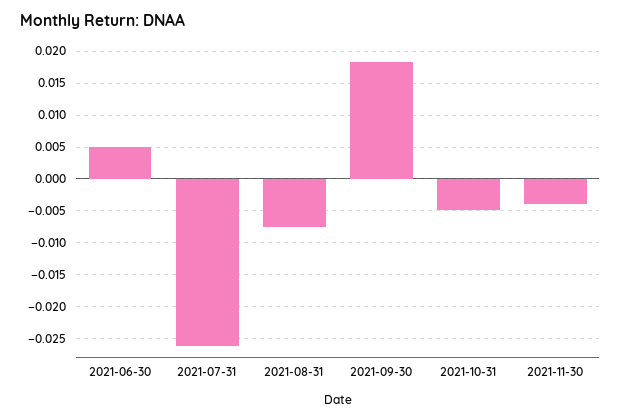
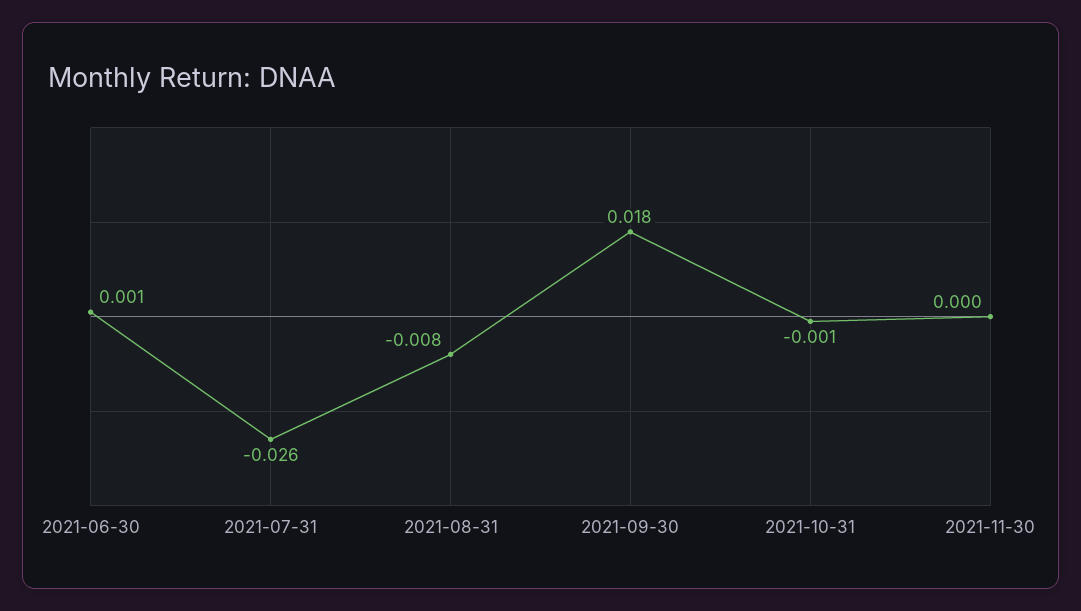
2021-06-30: 0.005 -> 0.001
2021-10-31: -0.005 -> -0.001
2021-11-30: -0.004 -> 0

